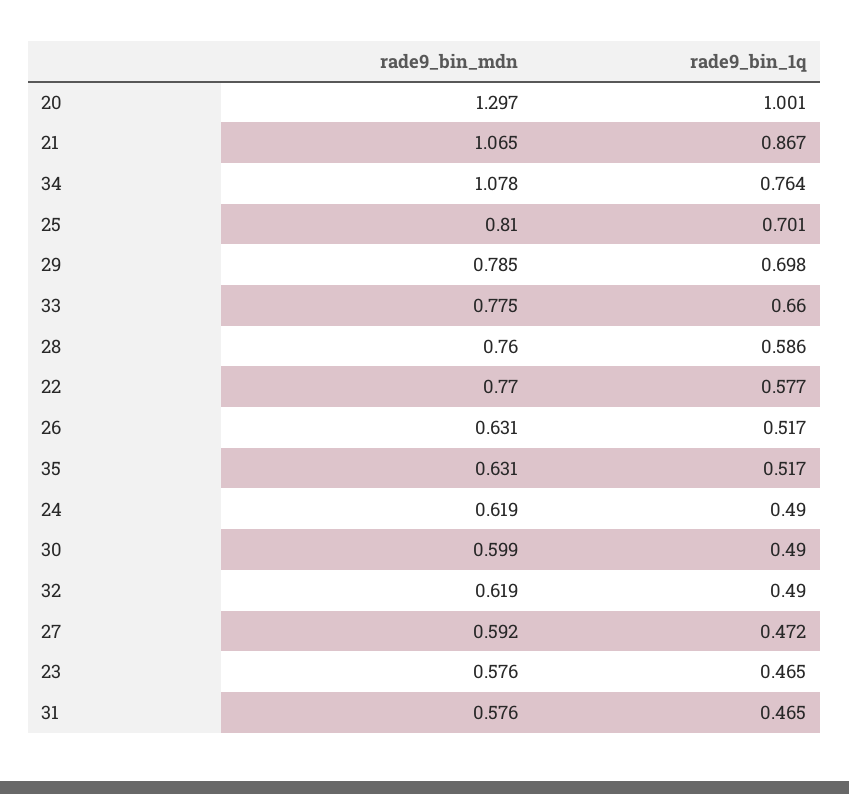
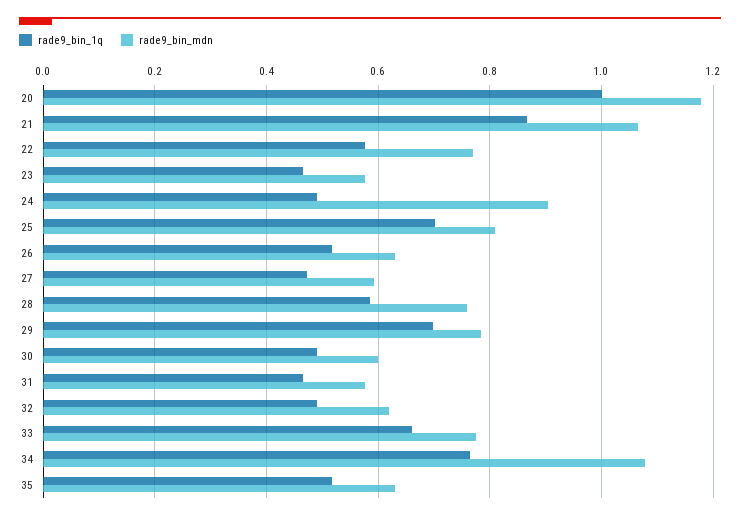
rade9_bin_mdn, 20: 1.297 -> 1.18
rade9_bin_mdn, 24: 0.619 -> 0.9

